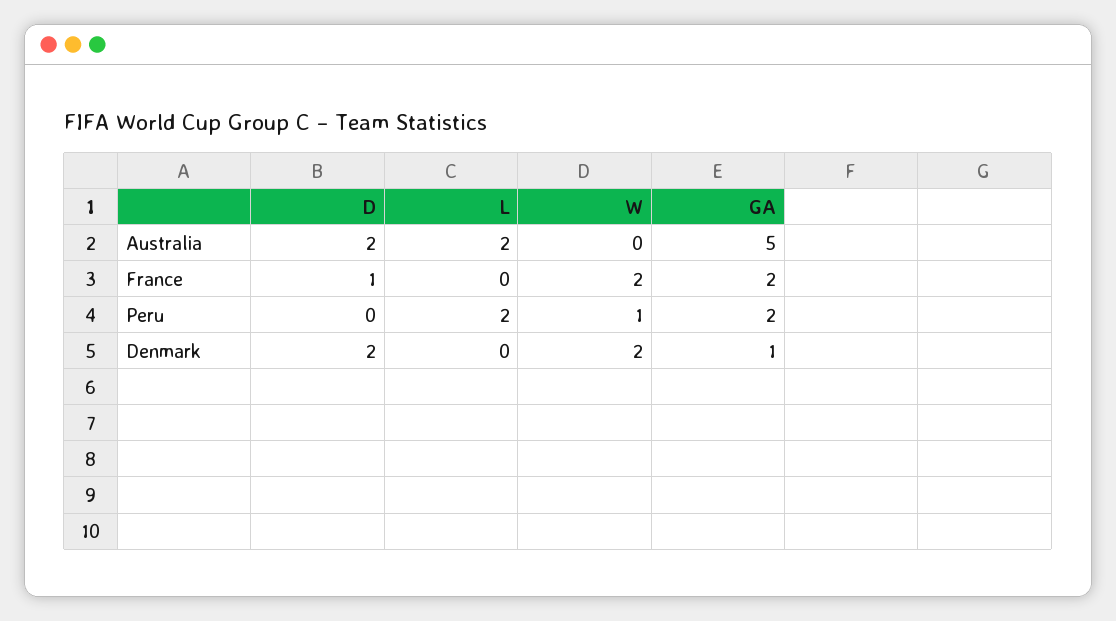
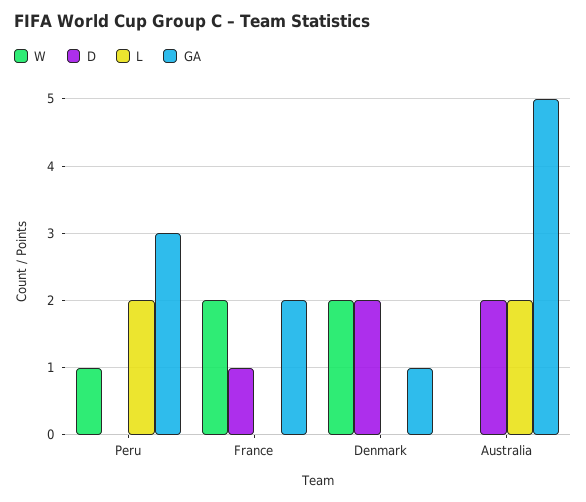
GA, Peru: 2 -> 3

